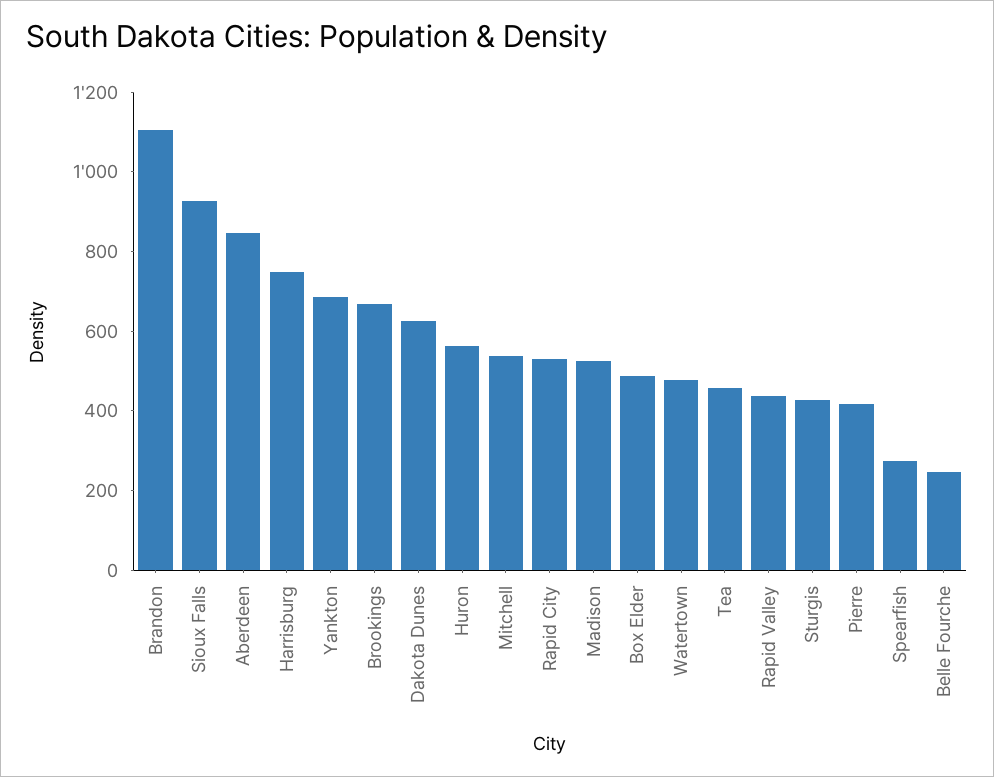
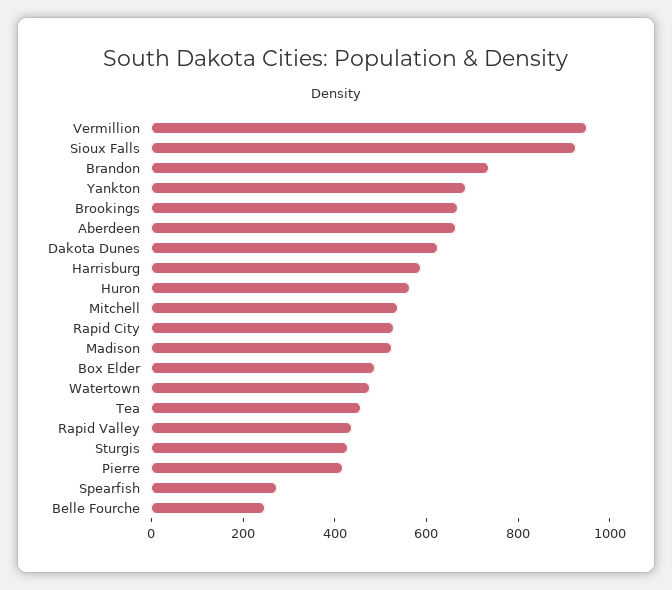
Brandon: 1100 -> 750
Aberdeen: 850 -> 650
Harrisburg: 750 -> 600
Vermillion: none -> 950

